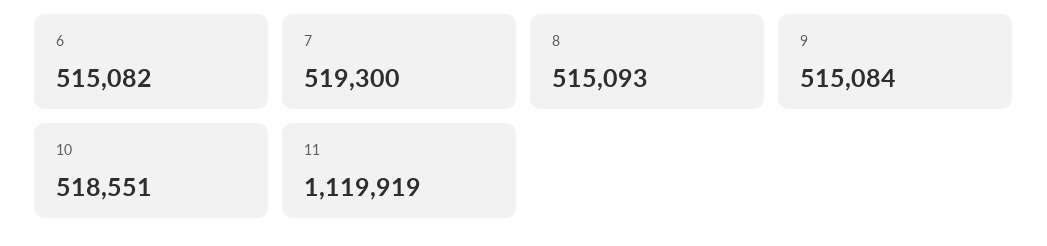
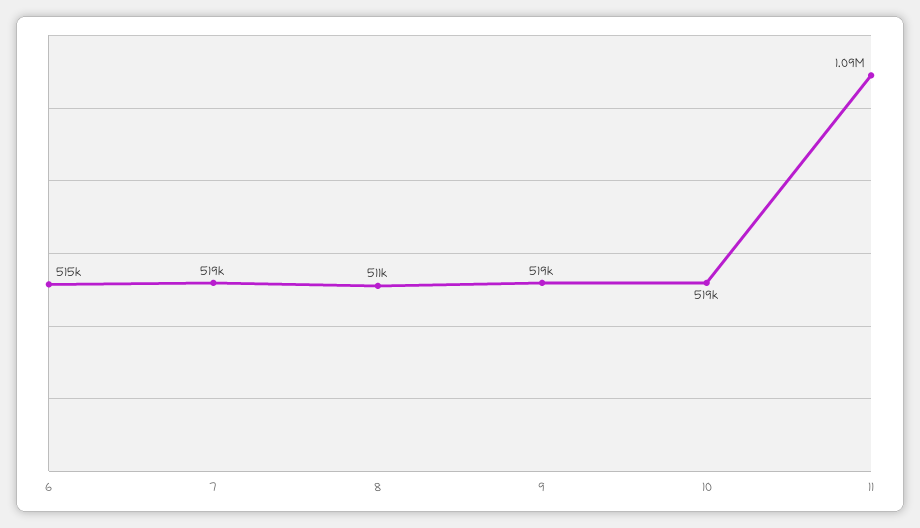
8: 515093 -> 511000
9: 515084 -> 519000
11: 1119919 -> 1090000

